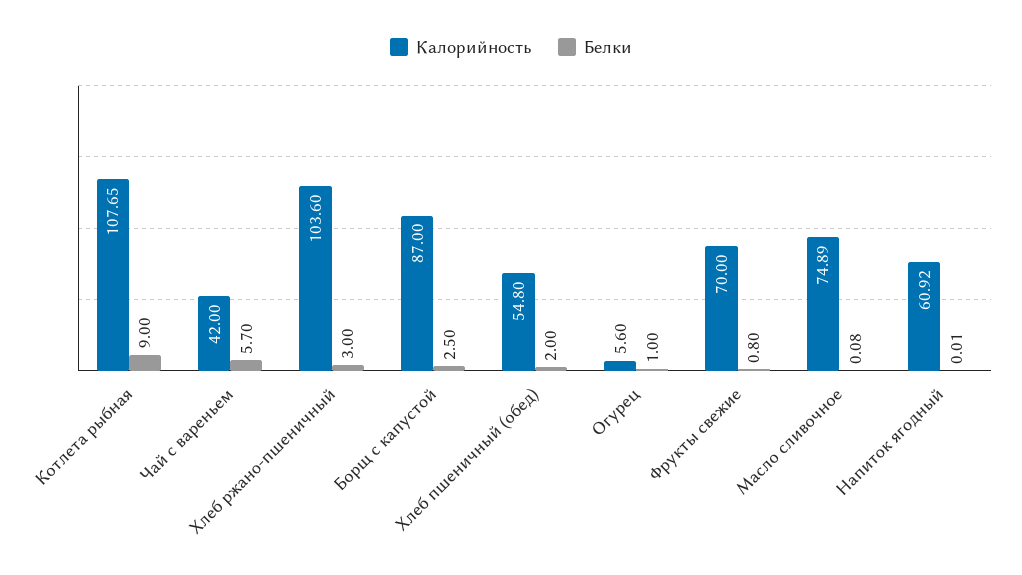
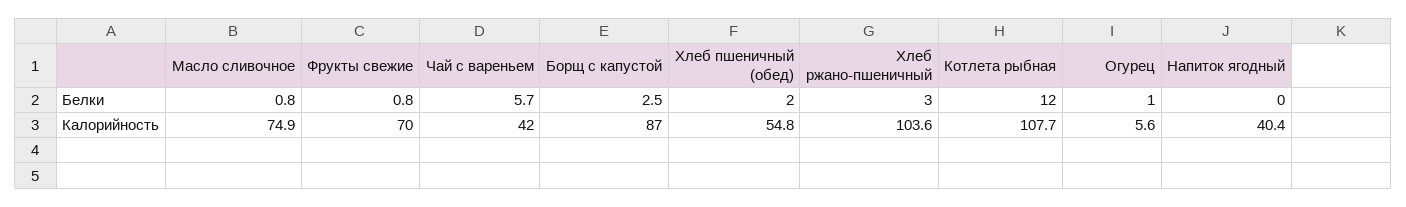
Белки, Котлета рыбная: 9 -> 12
Белки, Масло сливочное: 0.08 -> 0.8
Калорийность, Напиток ягодный: 60.92 -> 40.4

